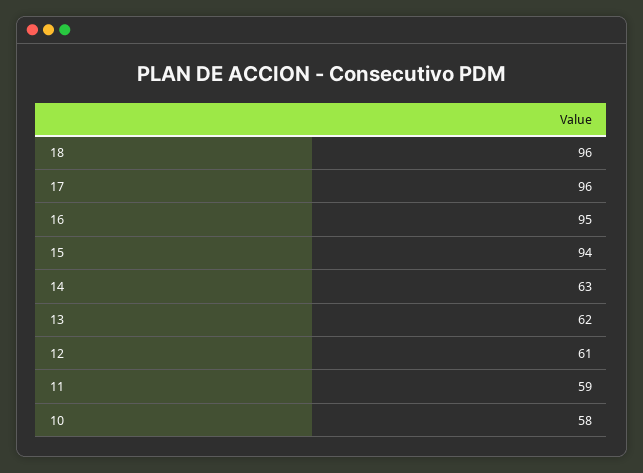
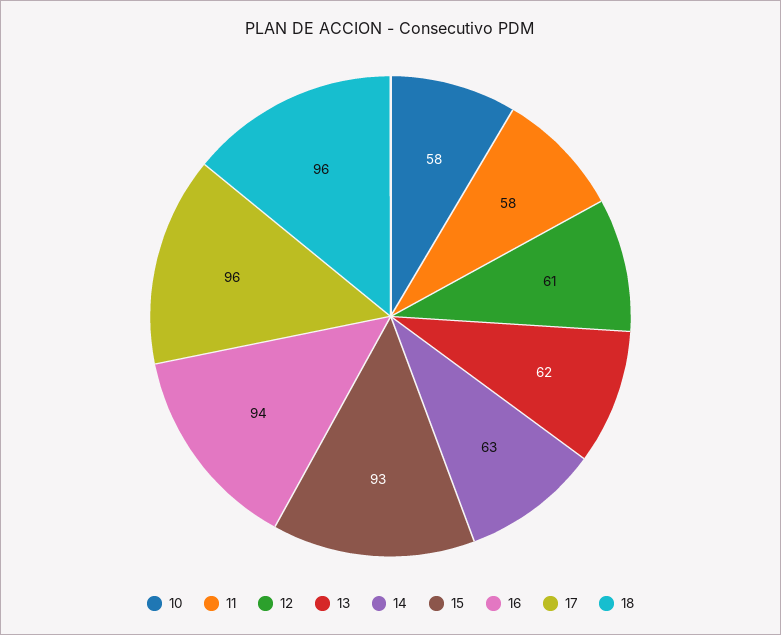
16: 95 -> 94
15: 94 -> 93
11: 59 -> 58

